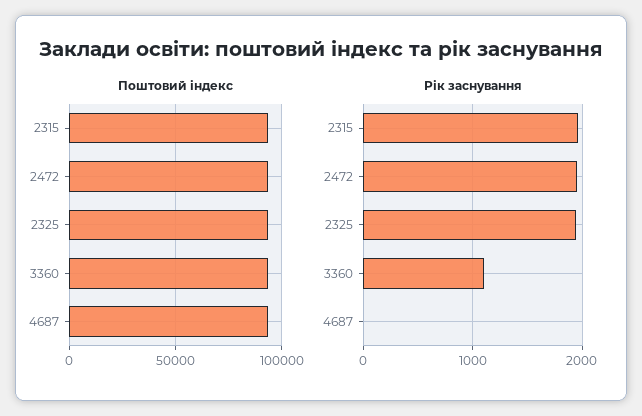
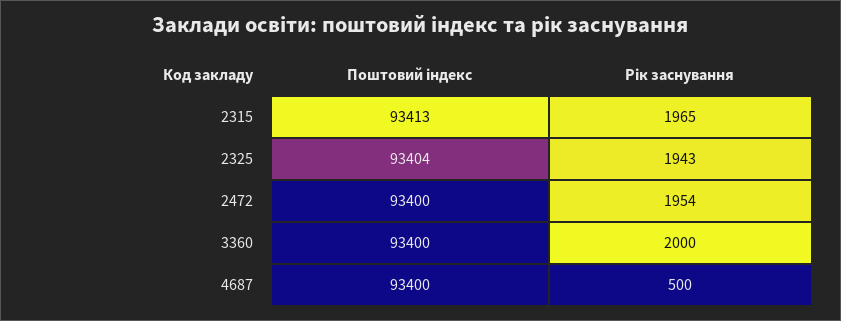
Рік заснування, 3360: 1100 -> 2000
Рік заснування, 4687: 0 -> 500

